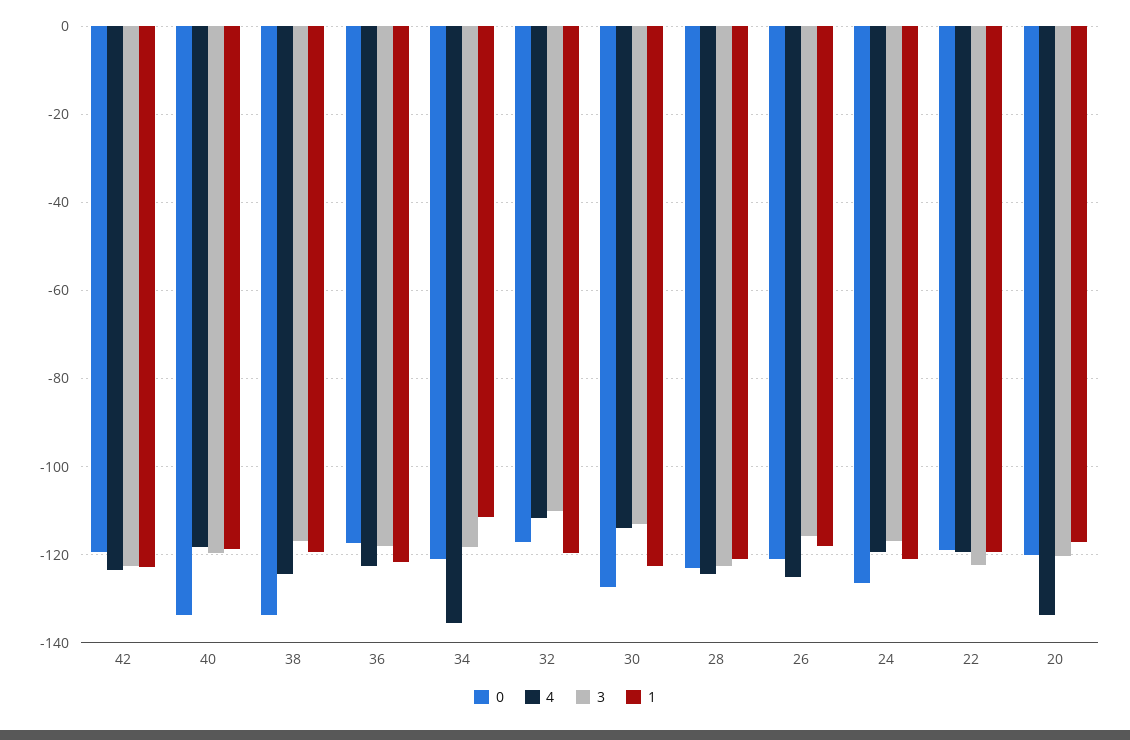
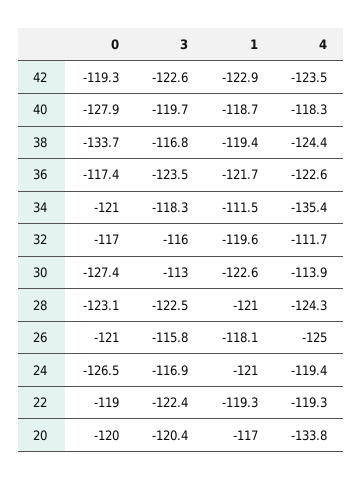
0, 40: -134 -> -127.9
3, 36: -118 -> -123.5
3, 32: -110 -> -116

